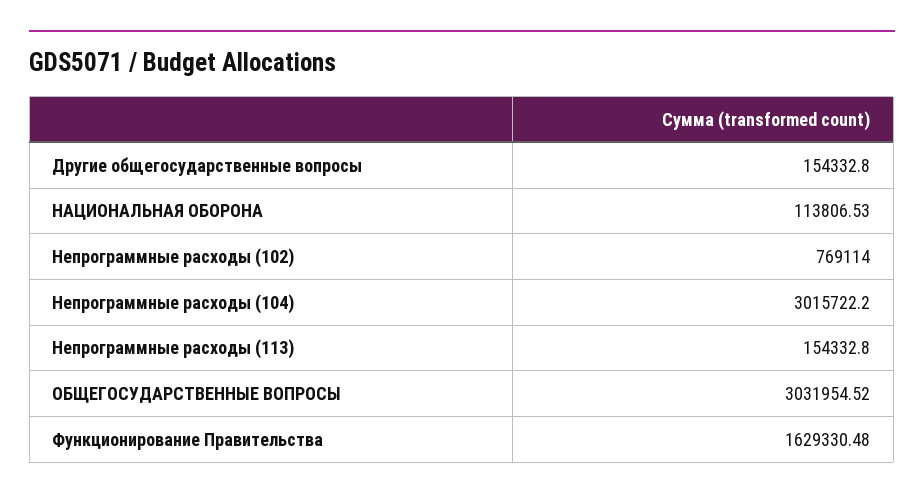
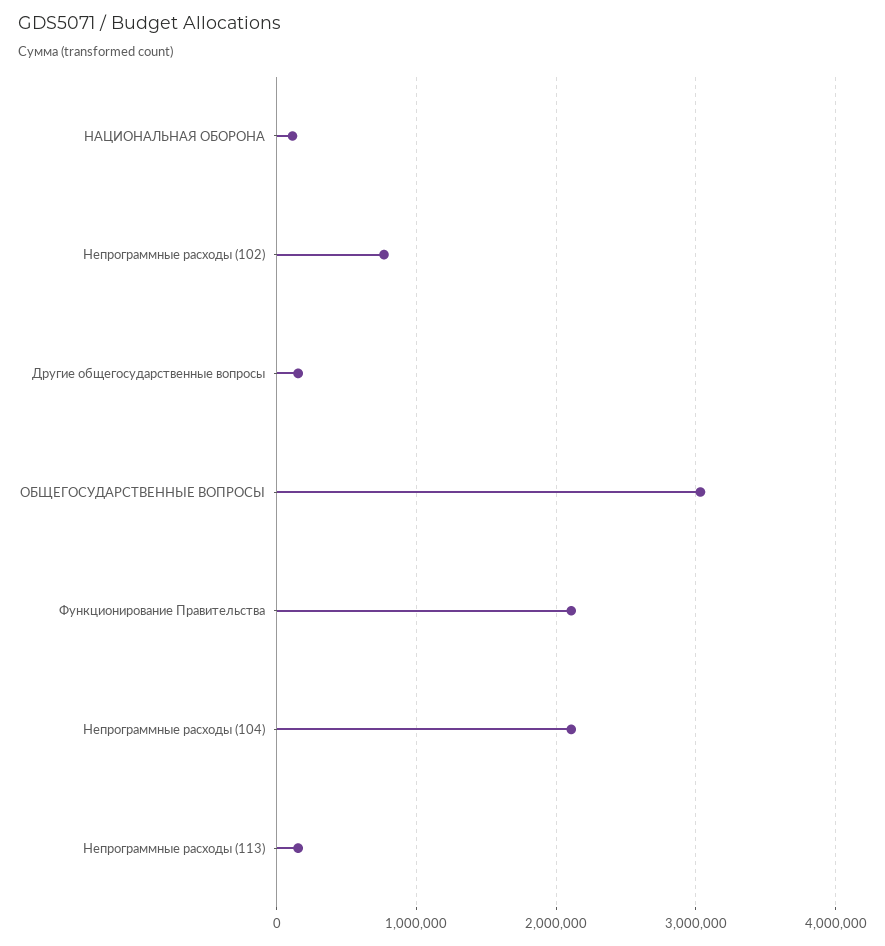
Непрограммные расходы (104): 3015722.2 -> 2100000
Функционирование Правительства: 1629330.48 -> 2100000

